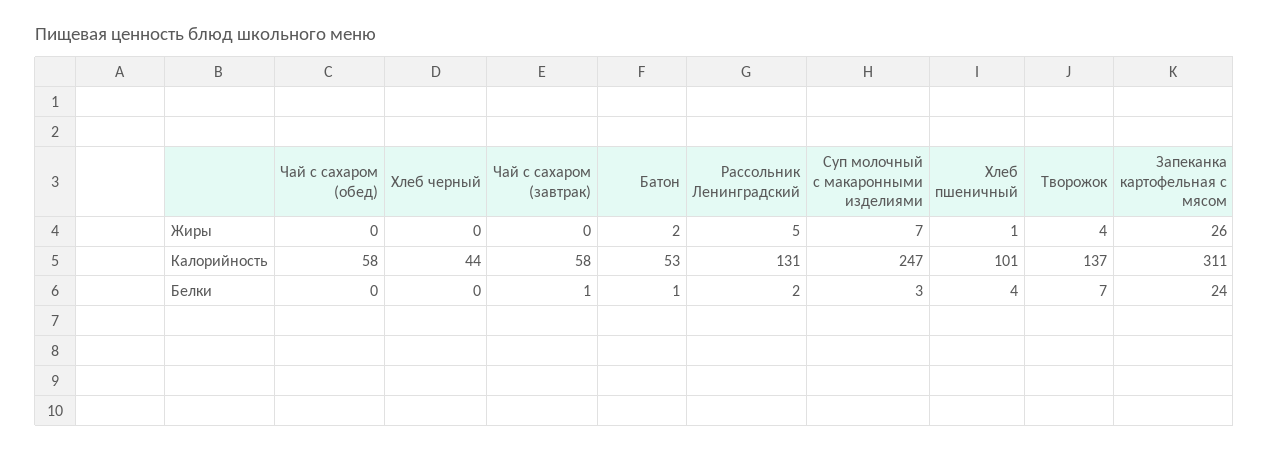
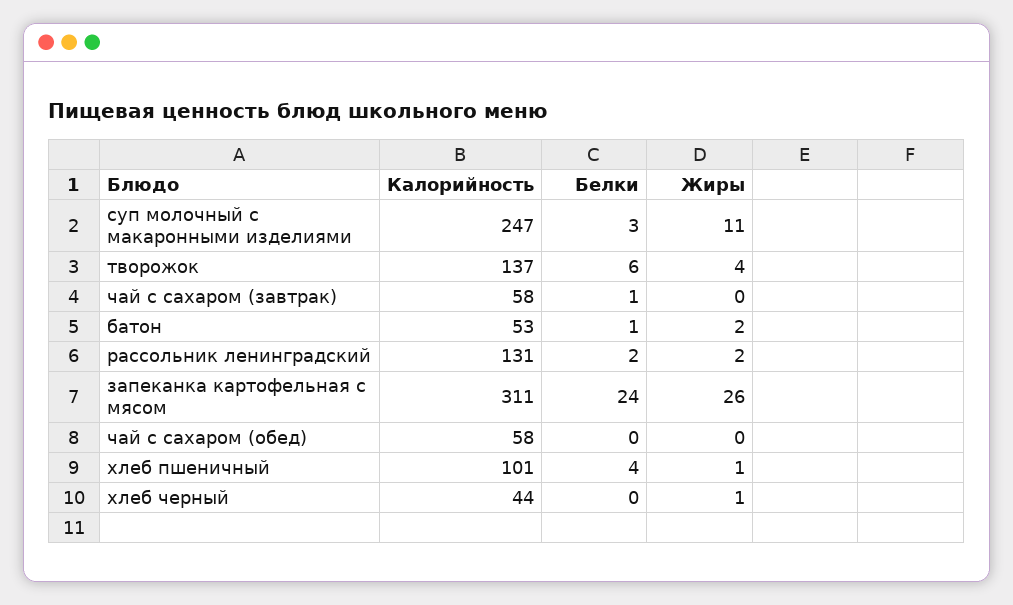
Хлеб черный, Жиры: 0 -> 1
Рассольник Ленинградский, Жиры: 5 -> 2
Суп молочный с макаронными изделиями, Жиры: 7 -> 11
Творожок, Белки: 7 -> 6

